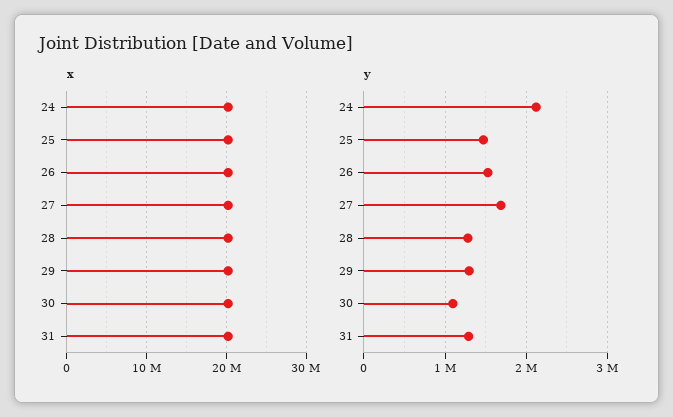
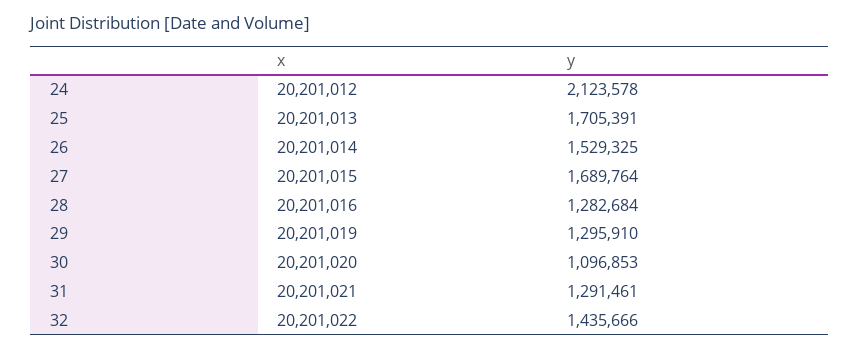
y, 25: 1500000 -> 1705391
x, 32: none -> 20201022
y, 32: none -> 1435666

